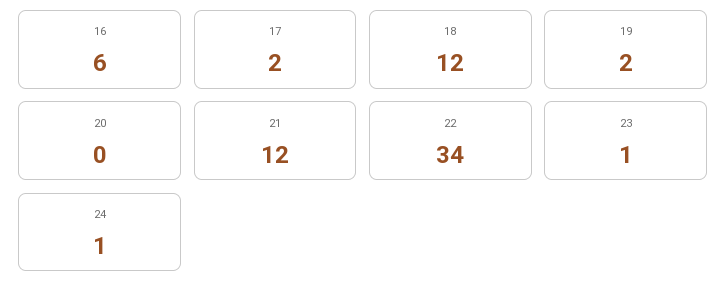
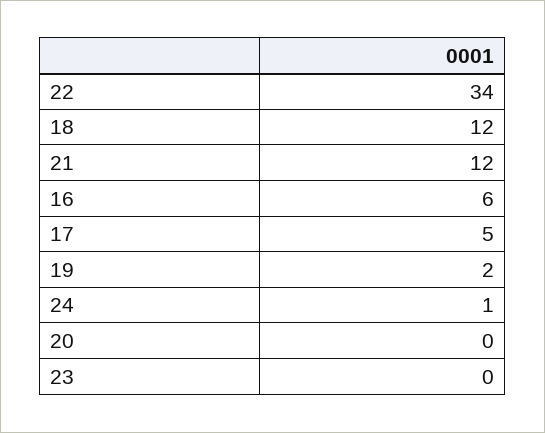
17: 2 -> 5
23: 1 -> 0

